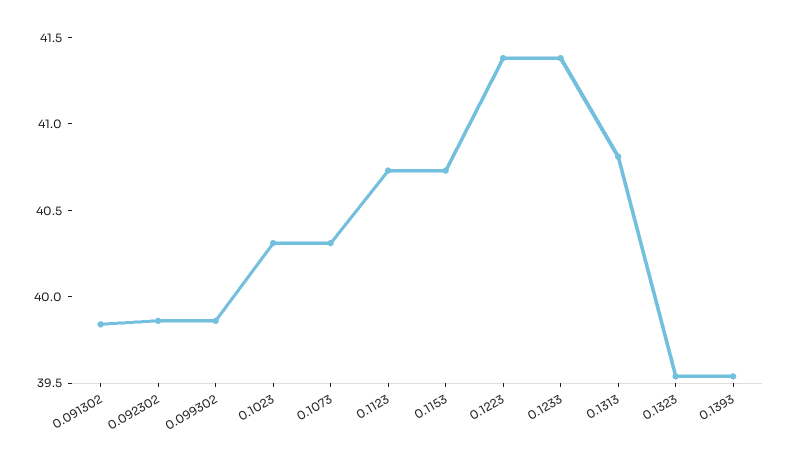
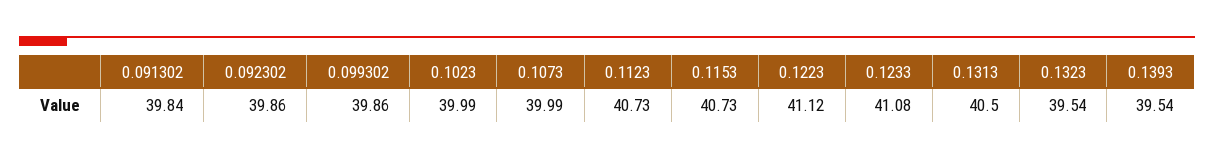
0.1023: 40.3 -> 39.99
0.1073: 40.3 -> 39.99
0.1223: 41.4 -> 41.12
0.1233: 41.4 -> 41.08
0.1313: 40.8 -> 40.5

